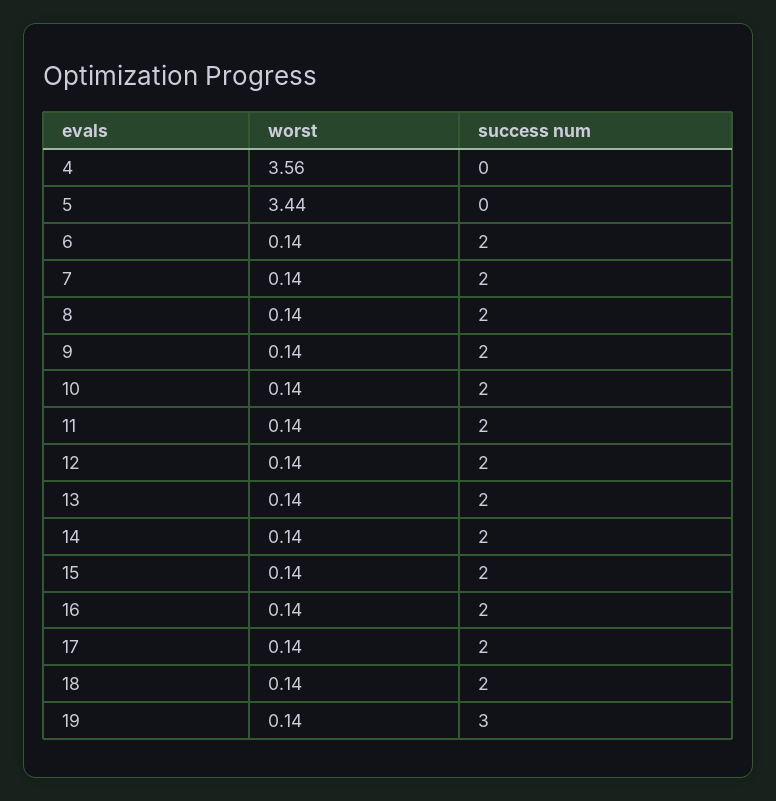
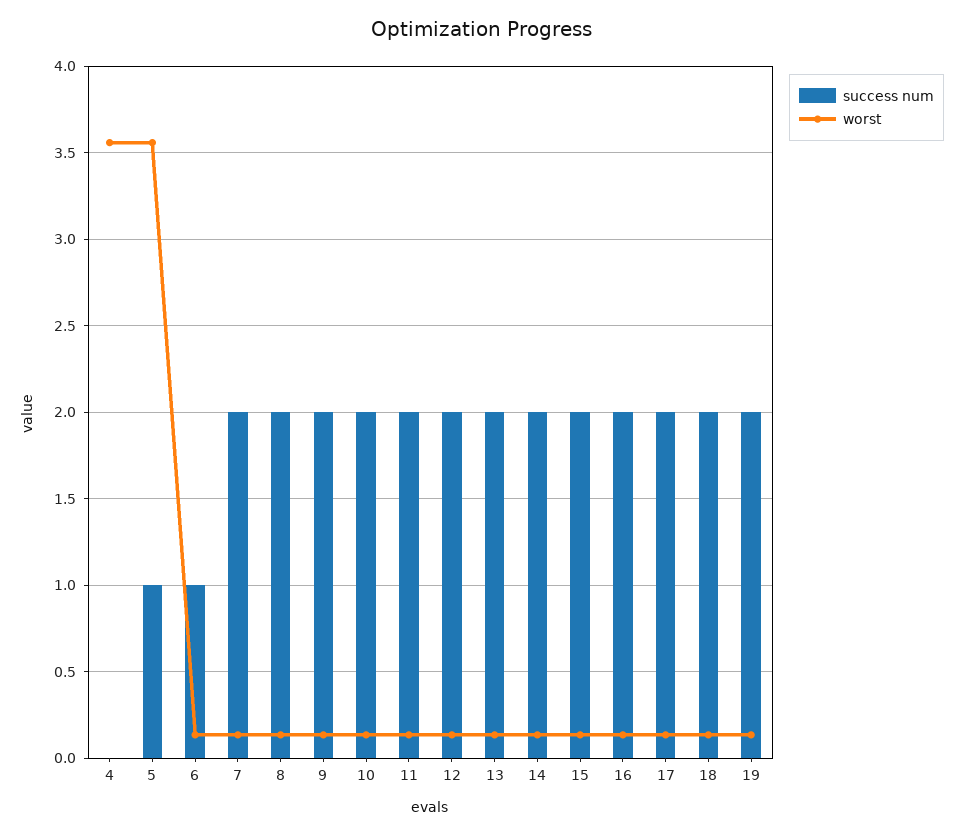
worst, 5: 3.44 -> 3.55
success num, 5: 0 -> 1
success num, 6: 2 -> 1
success num, 19: 3 -> 2

